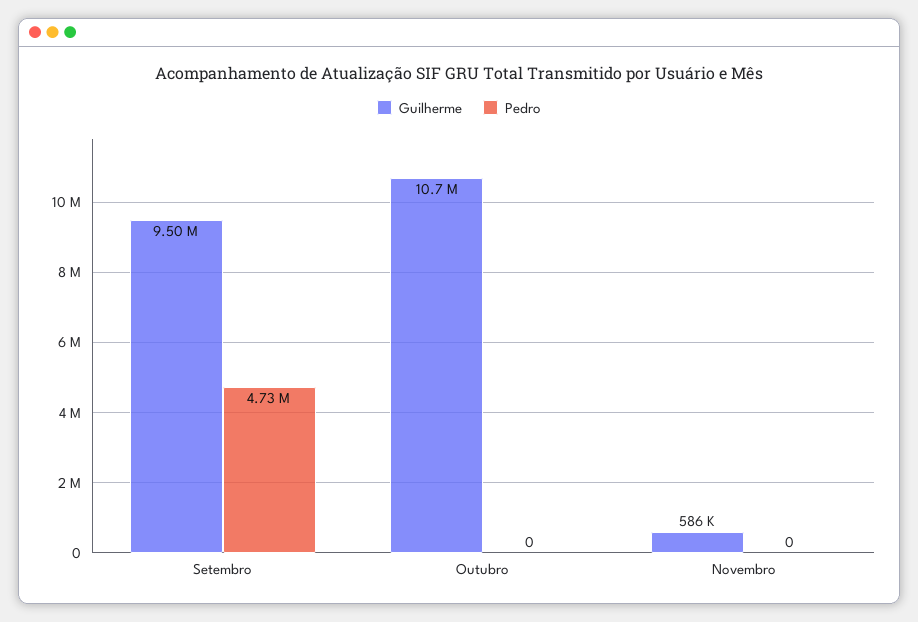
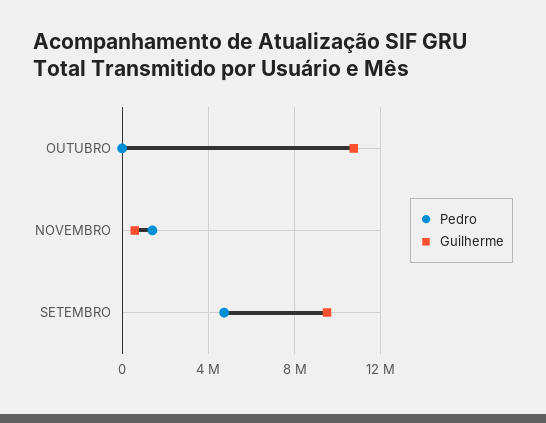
Pedro, Novembro: 0 -> 1500000

